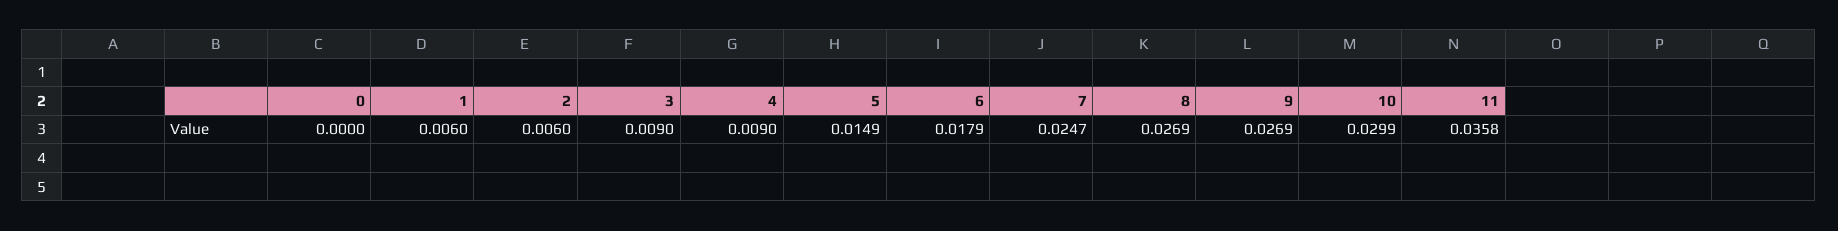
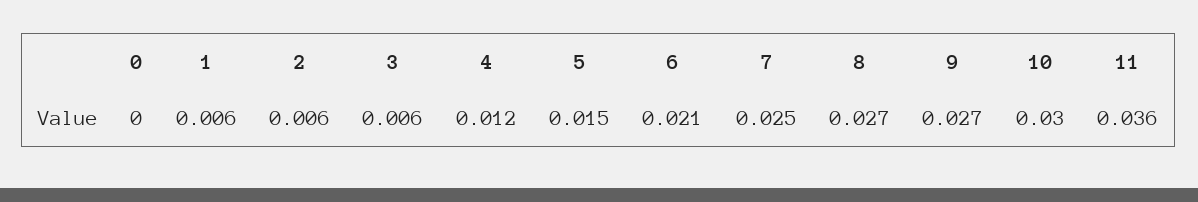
3: 0.009 -> 0.006
4: 0.009 -> 0.012
6: 0.0179 -> 0.021

